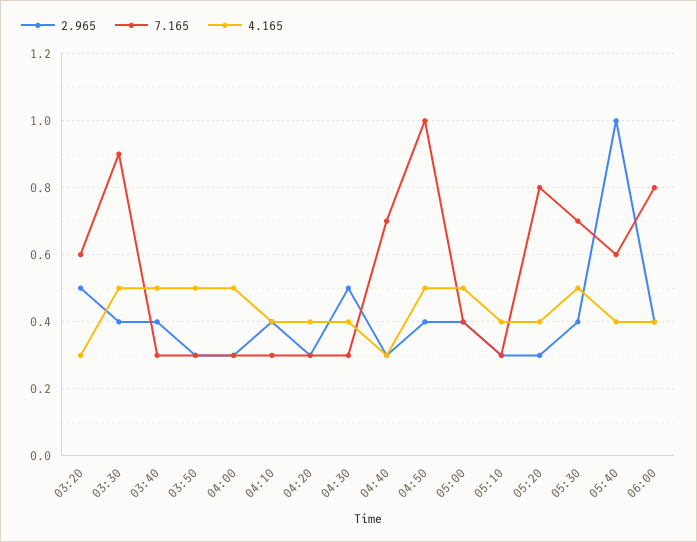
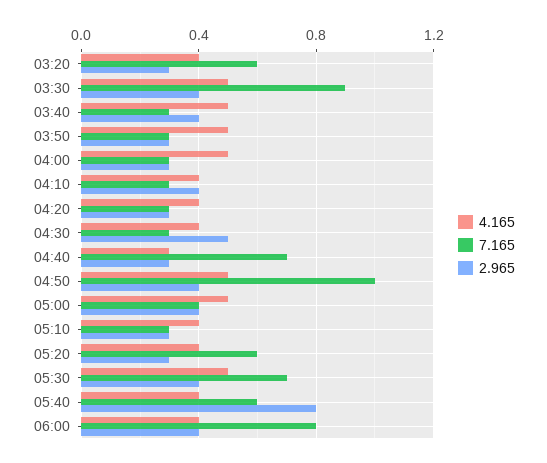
2.965, 03:20: 0.5 -> 0.3
4.165, 03:20: 0.3 -> 0.4
7.165, 05:20: 0.8 -> 0.6
2.965, 05:40: 1 -> 0.8

